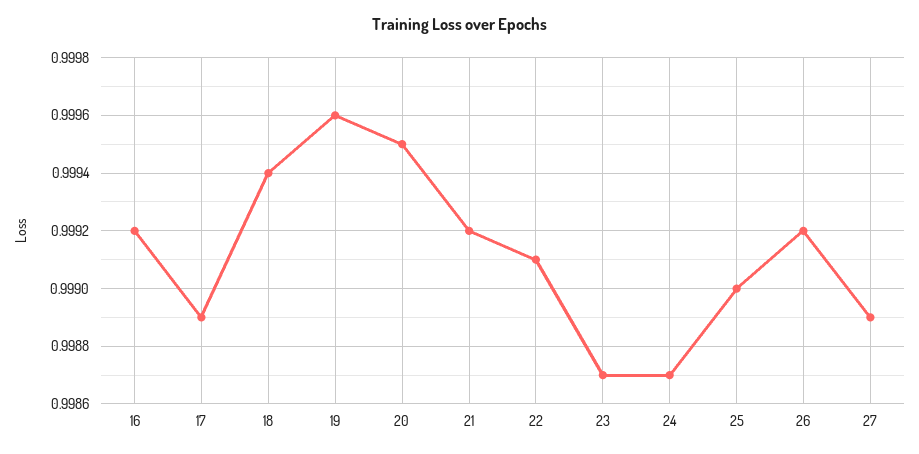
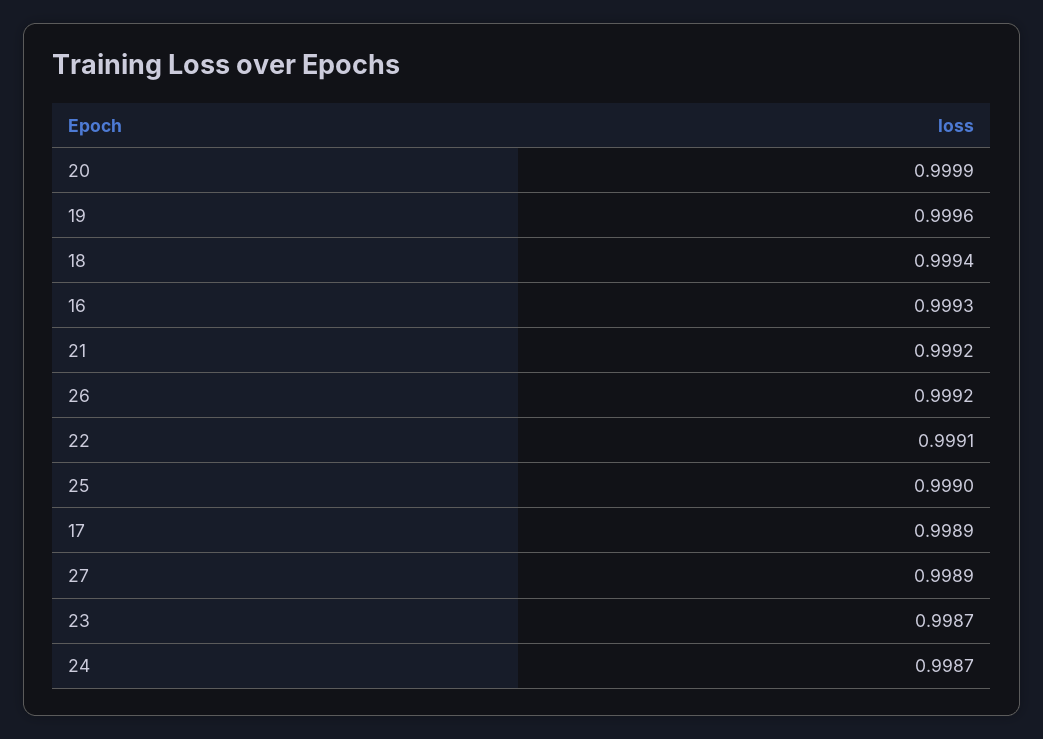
16: 0.9992 -> 0.9993
20: 0.9995 -> 0.9999

